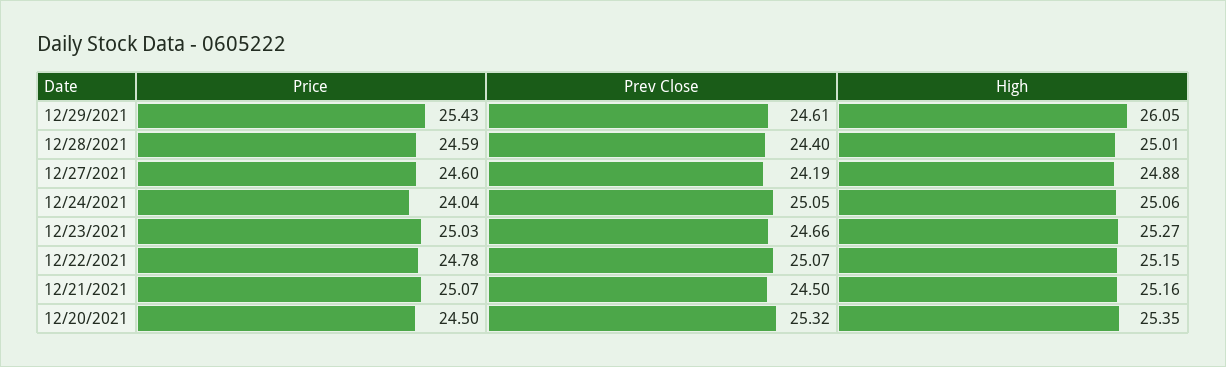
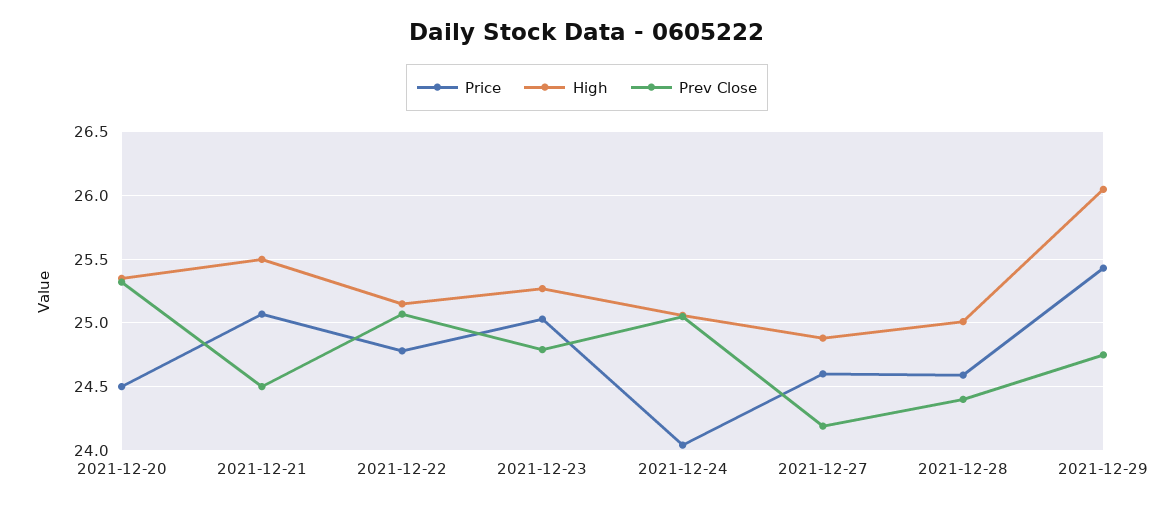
Prev Close, 12/29/2021: 24.61 -> 24.75
Prev Close, 12/23/2021: 24.66 -> 24.8
High, 12/21/2021: 25.16 -> 25.5

